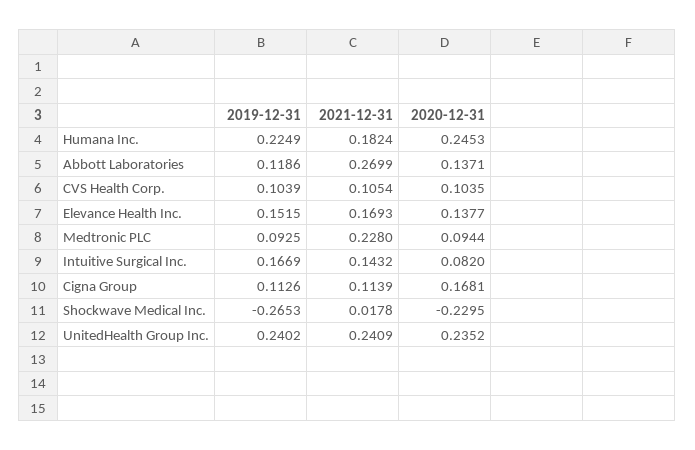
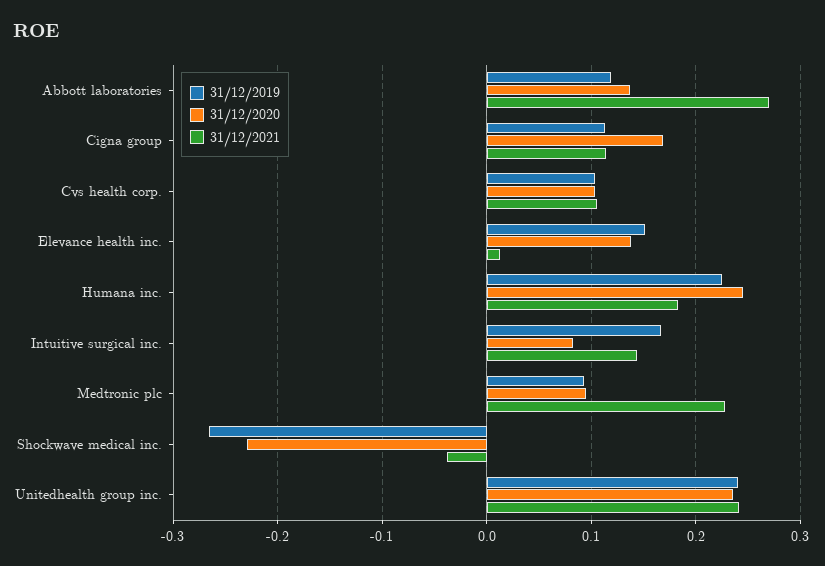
2021-12-31, Elevance Health Inc.: 0.1693 -> 0.01
2021-12-31, Shockwave Medical Inc.: 0.0178 -> -0.04

